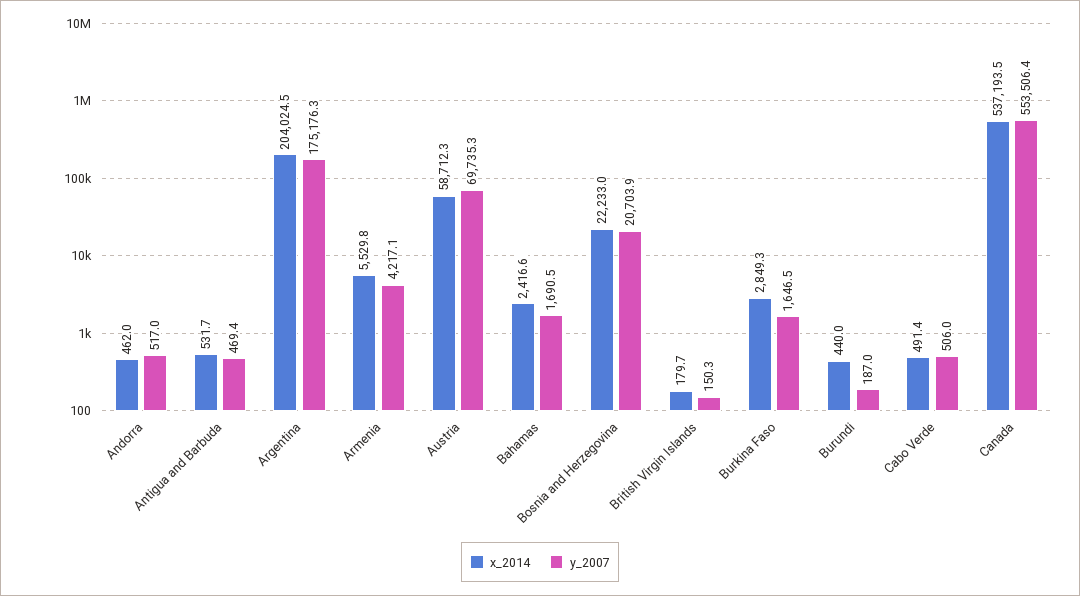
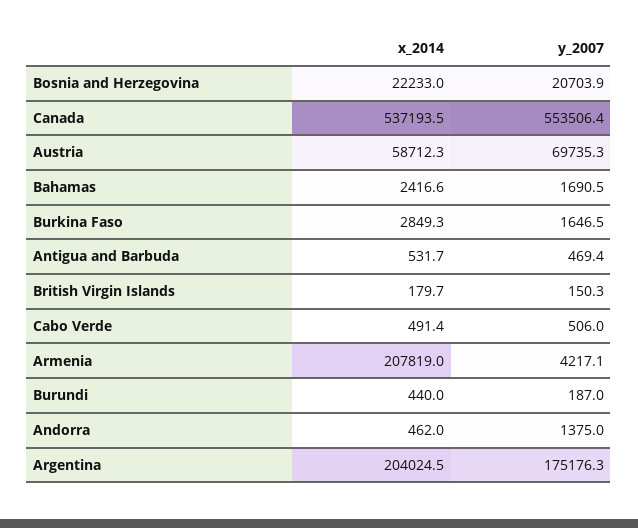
y_2007, Andorra: 517 -> 1375
x_2014, Armenia: 5529.8 -> 207819

